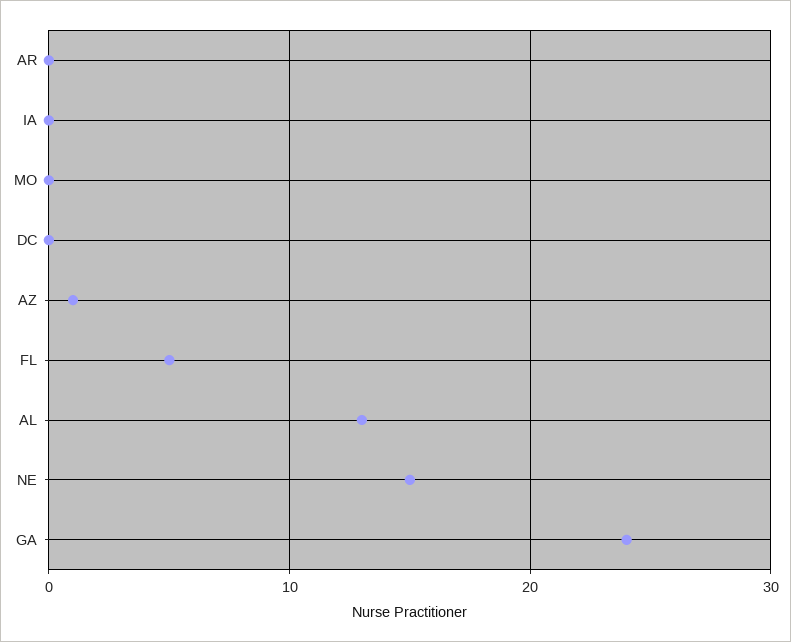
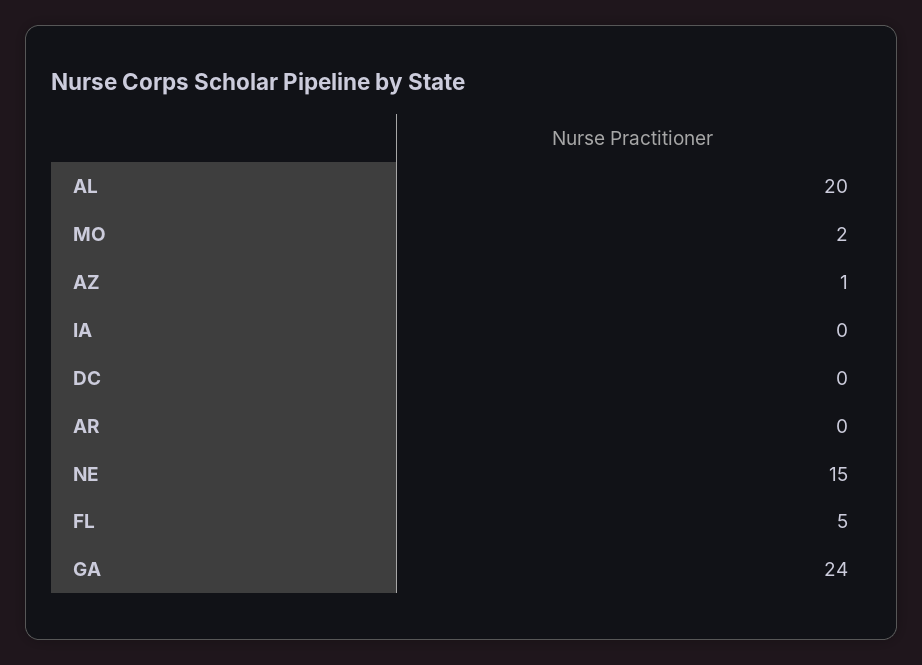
MO: 0 -> 2
AL: 13 -> 20

